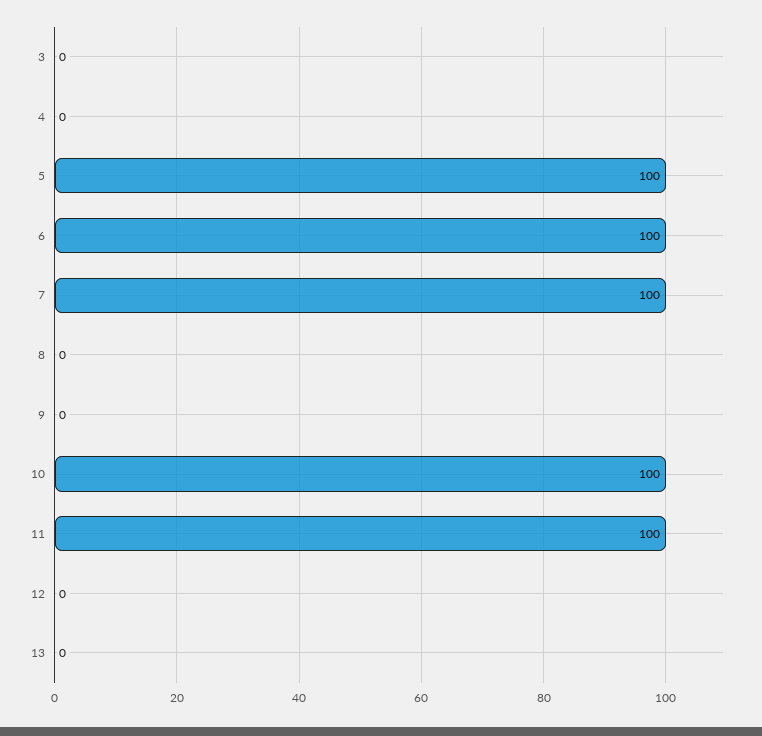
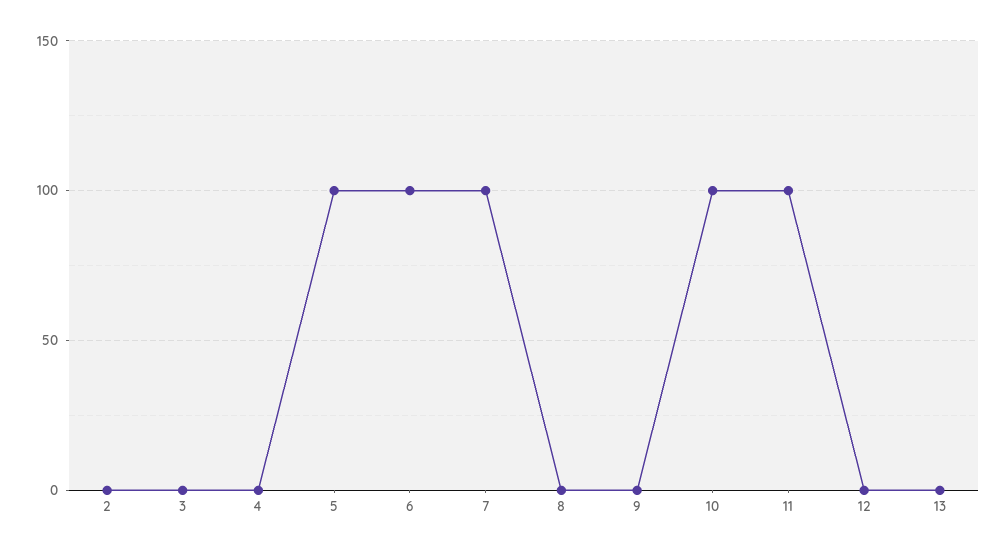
2: none -> 0

